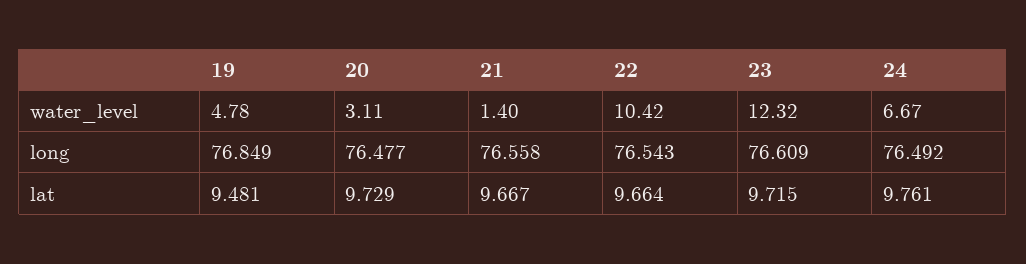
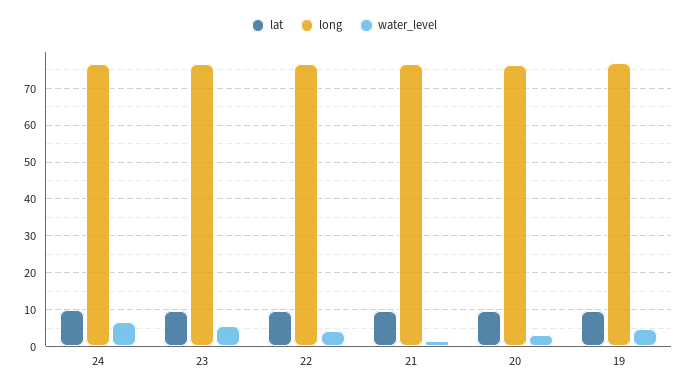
water_level, 22: 10.42 -> 4
water_level, 23: 12.32 -> 6

